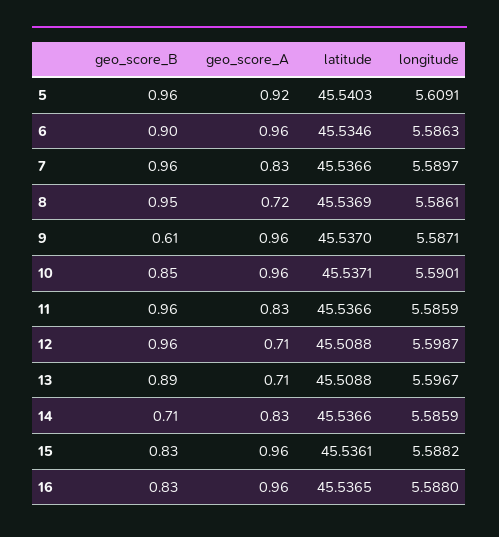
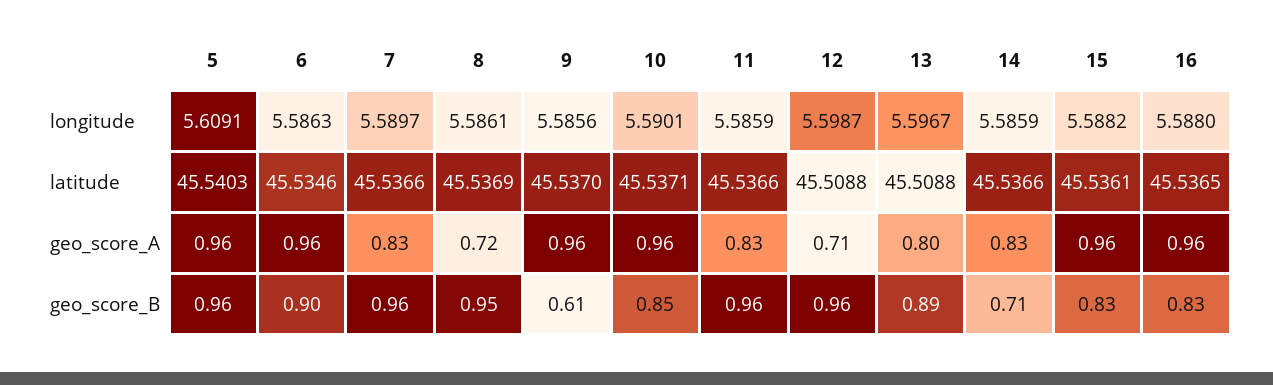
geo_score_A, 5: 0.92 -> 0.96
longitude, 9: 5.5871 -> 5.5856
geo_score_A, 13: 0.71 -> 0.8

